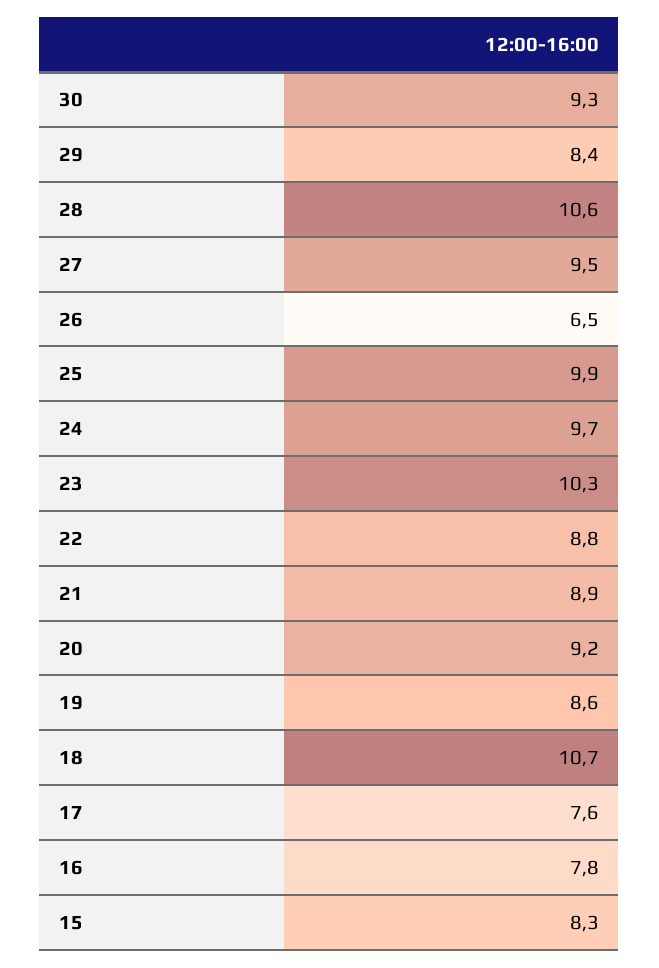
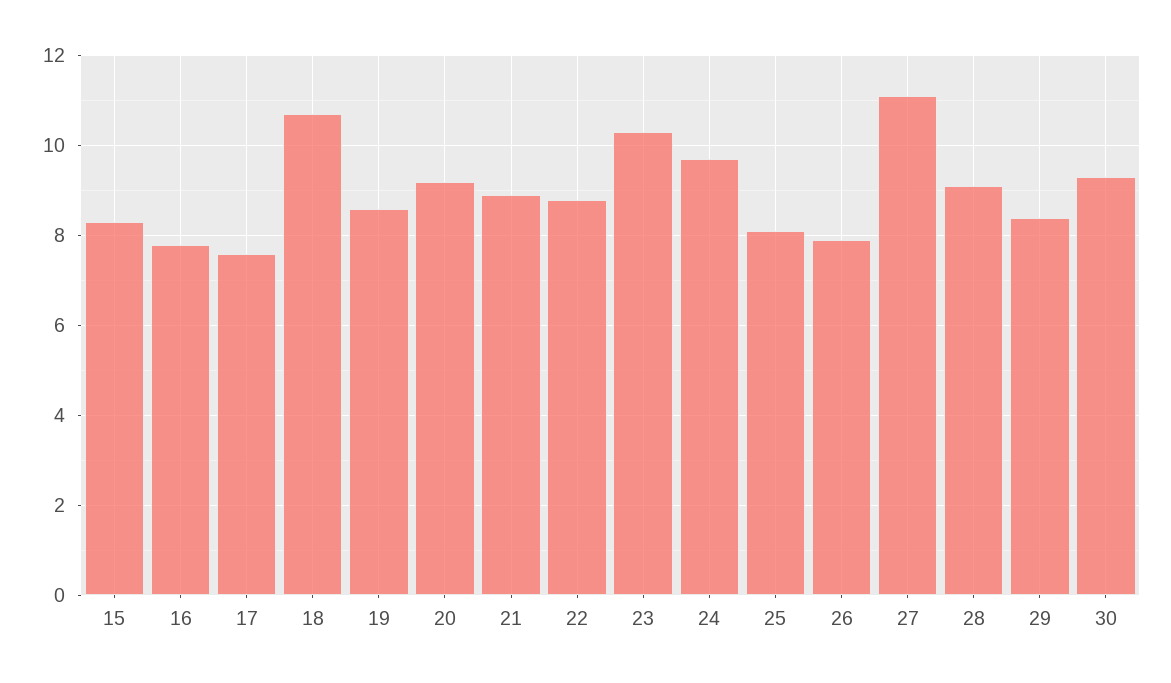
28: 10.6 -> 9
27: 9.5 -> 11
26: 6.5 -> 8
25: 9.9 -> 8

